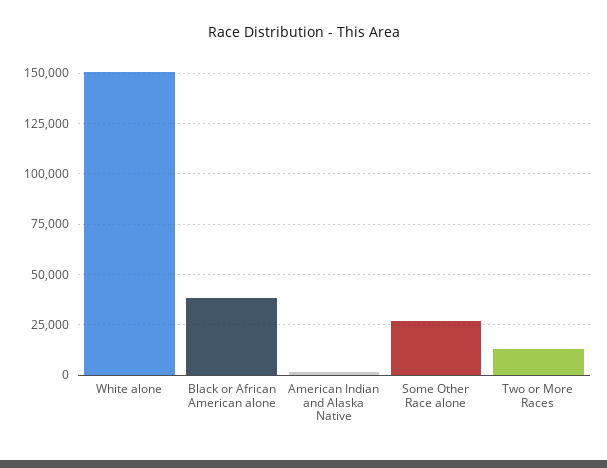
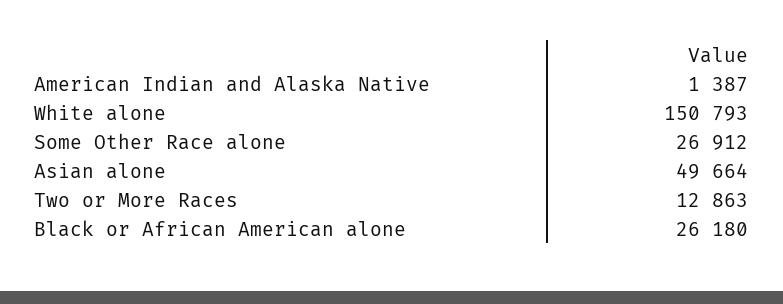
Black or African American alone: 40000 -> 26180
Asian alone: none -> 49664

